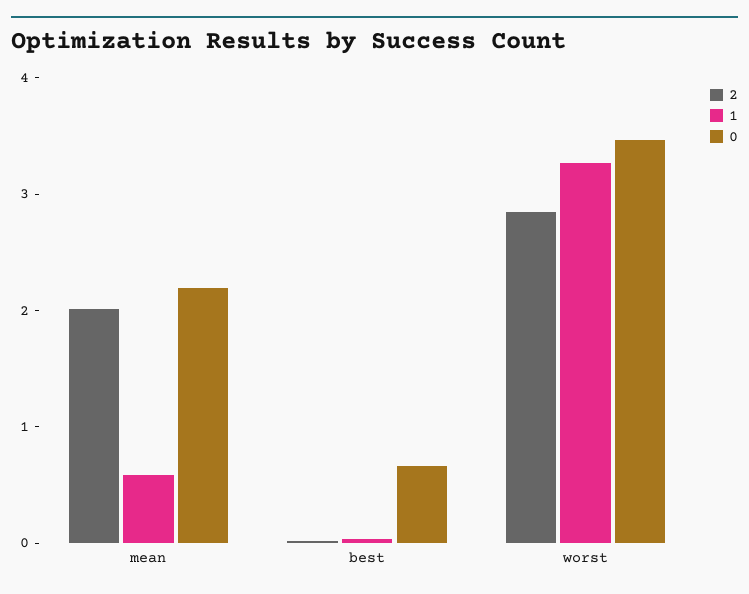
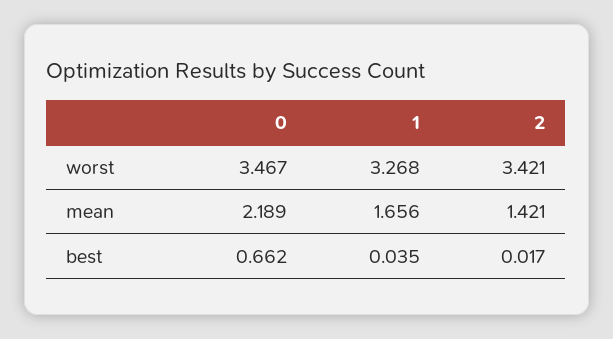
2, mean: 2 -> 1.421
1, mean: 0.6 -> 1.656
2, worst: 2.8 -> 3.421

